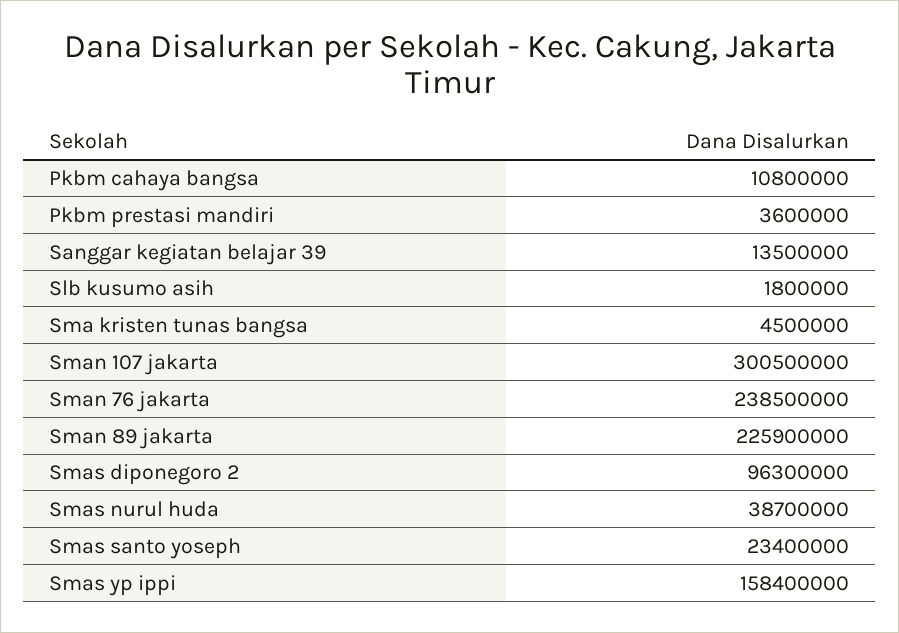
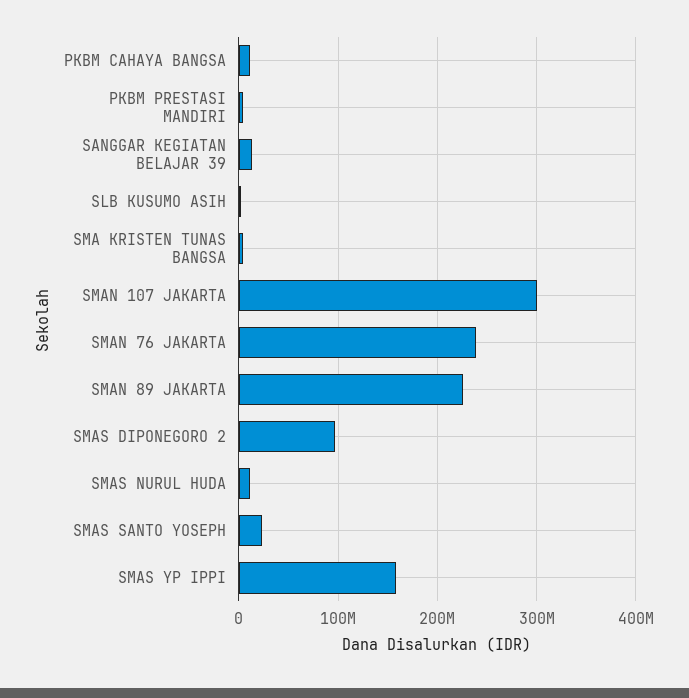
Smas nurul huda: 38700000 -> 10000000

